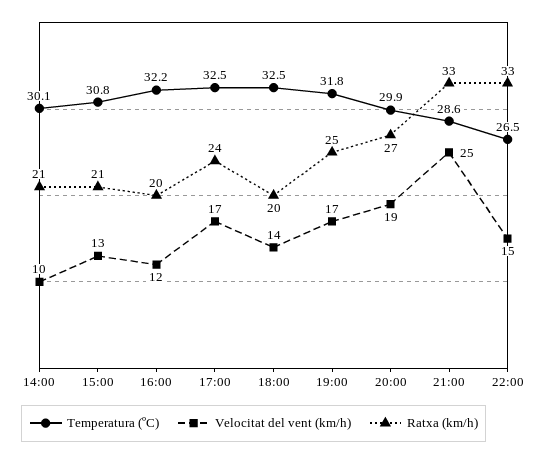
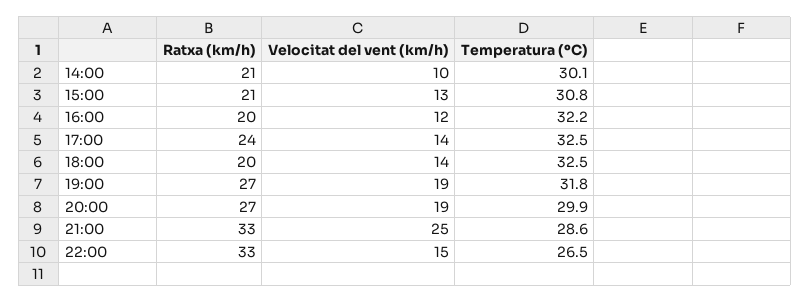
Velocitat del vent (km/h), 17:00: 17 -> 14
Velocitat del vent (km/h), 19:00: 17 -> 19
Ratxa (km/h), 19:00: 25 -> 27

